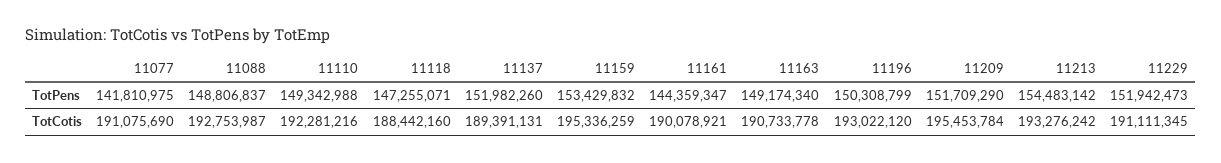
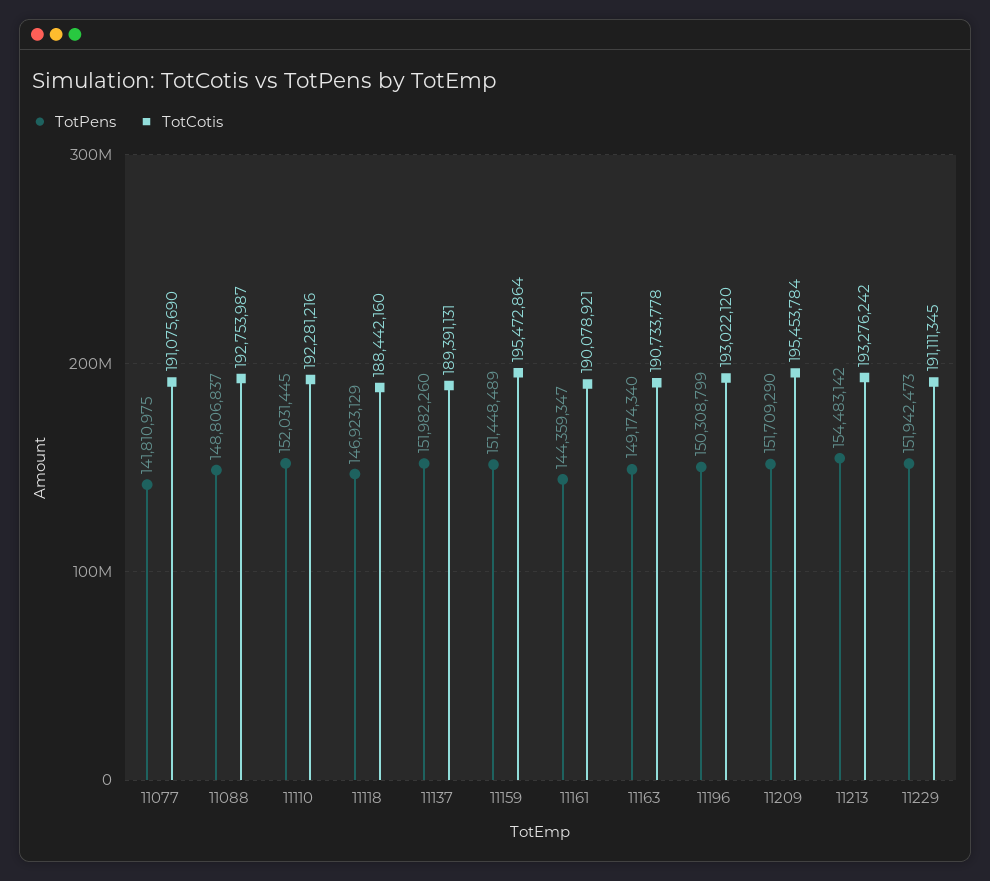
TotPens, 11110: 149342988 -> 152031445
TotPens, 11118: 147255071 -> 146923129
TotPens, 11159: 153429832 -> 151448489
TotCotis, 11159: 195336259 -> 195472864

